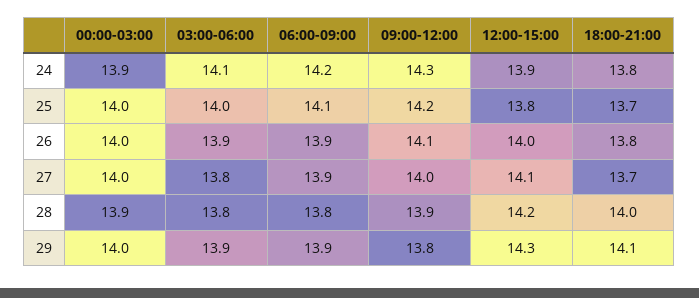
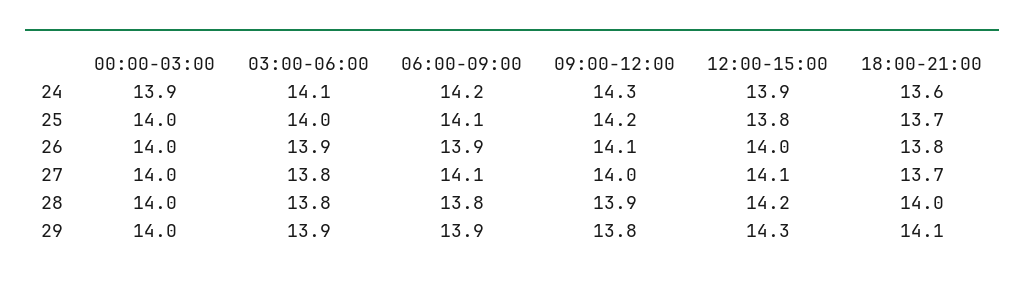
18:00-21:00, 24: 13.8 -> 13.6
06:00-09:00, 27: 13.9 -> 14.1
00:00-03:00, 28: 13.9 -> 14

